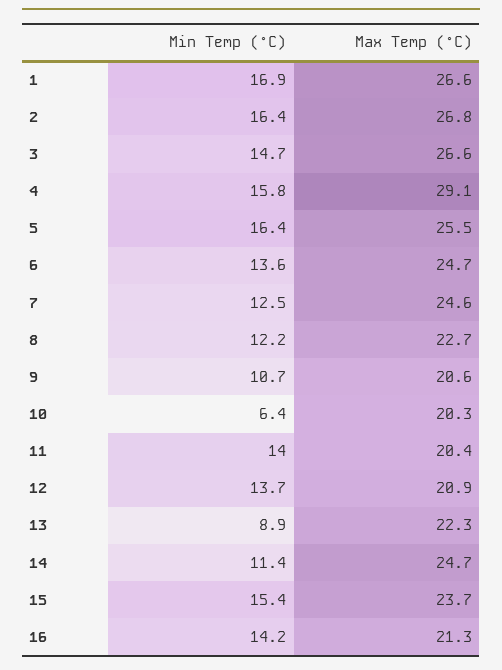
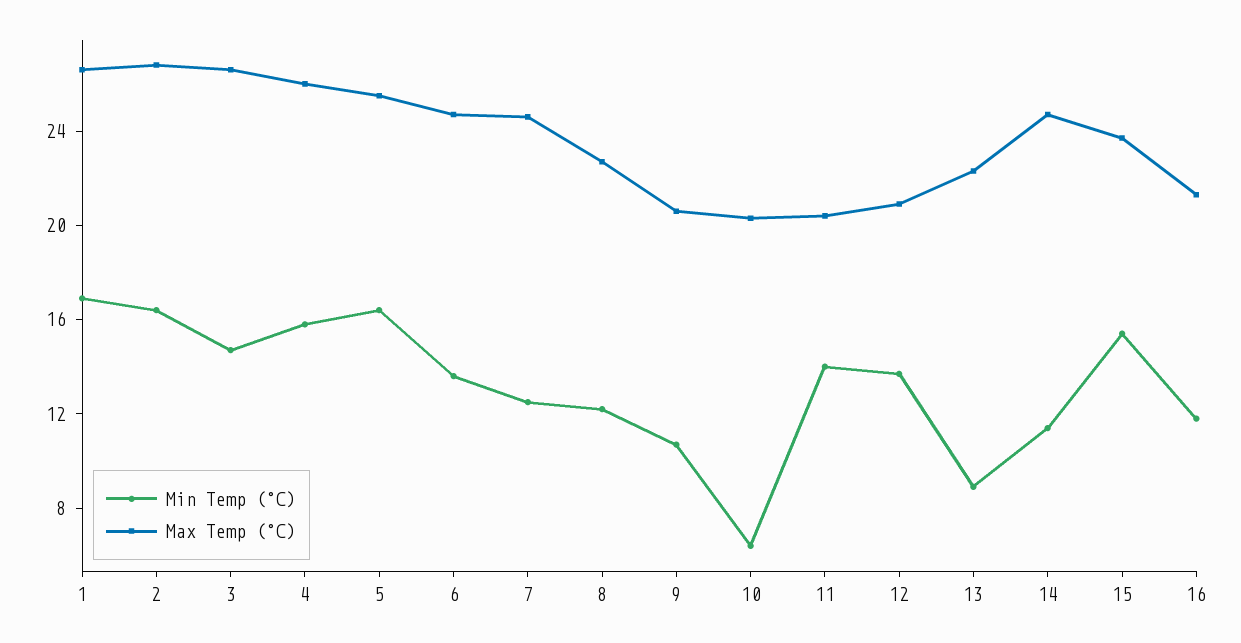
Max Temp (°C), 4: 29.1 -> 26
Min Temp (°C), 16: 14.2 -> 12

